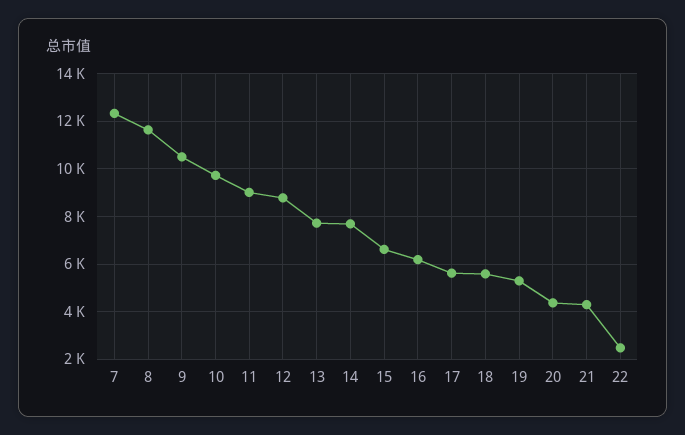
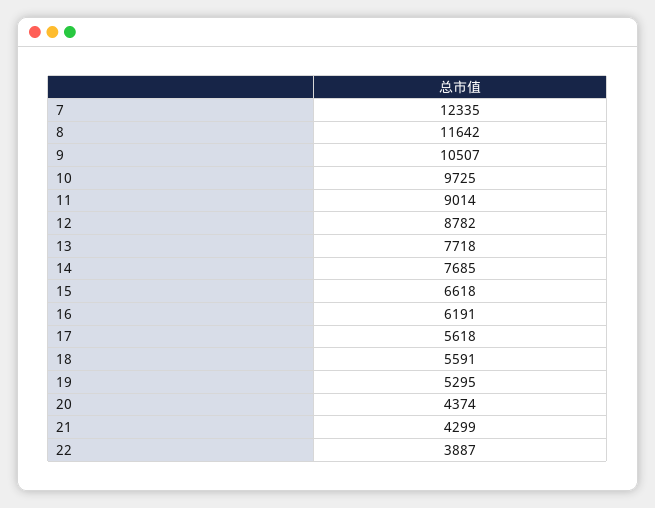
22: 2500 -> 3887

